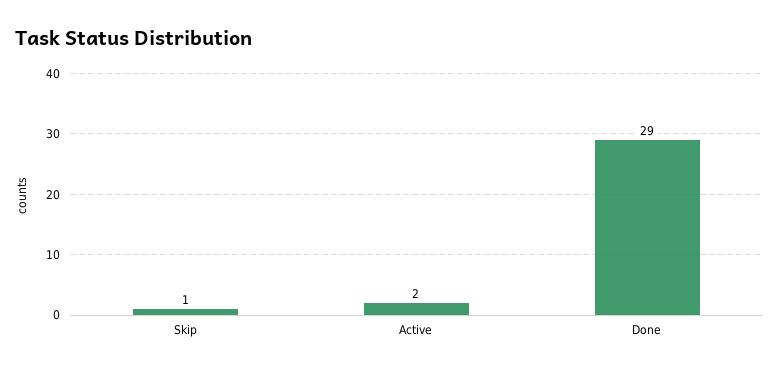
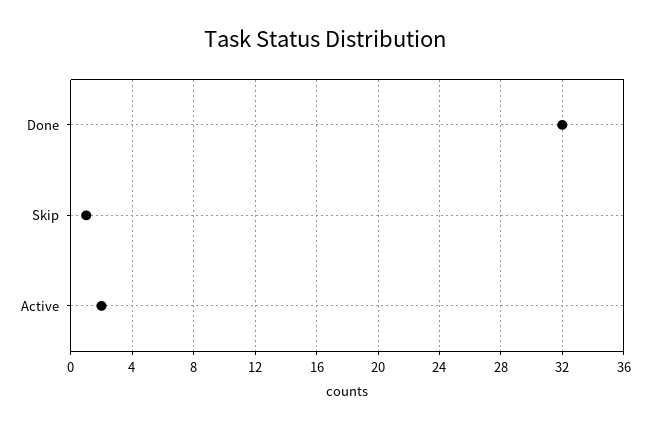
Done: 29 -> 32

